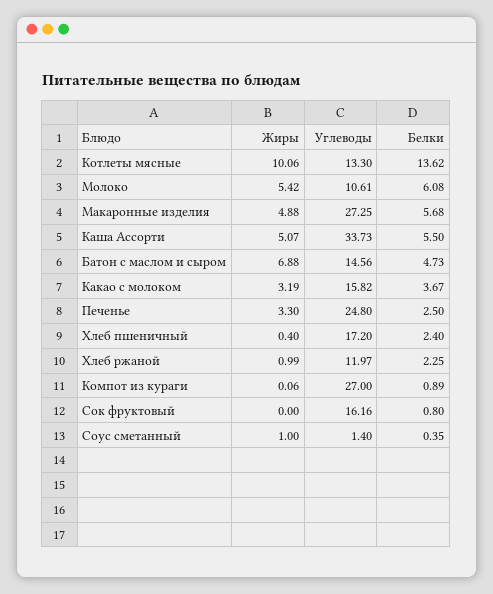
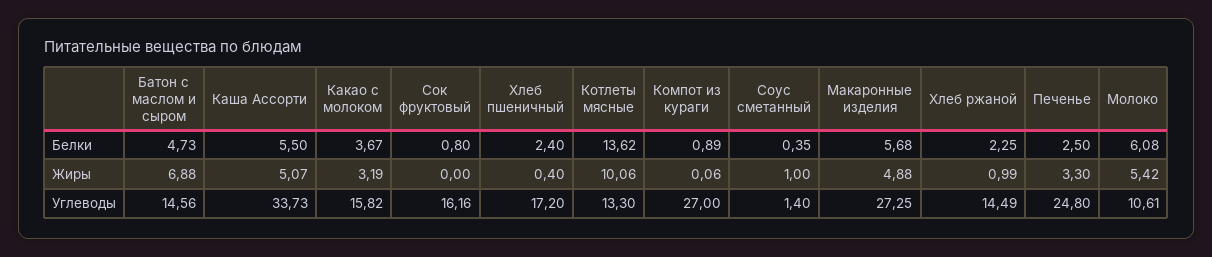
Углеводы, Хлеб ржаной: 11.97 -> 14.49

